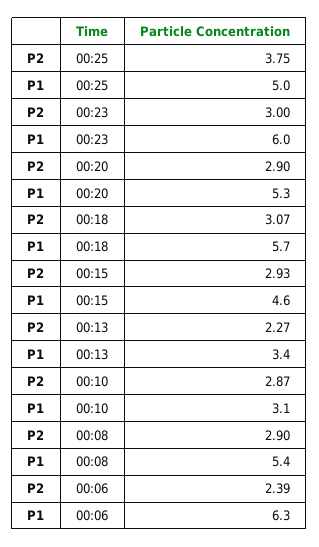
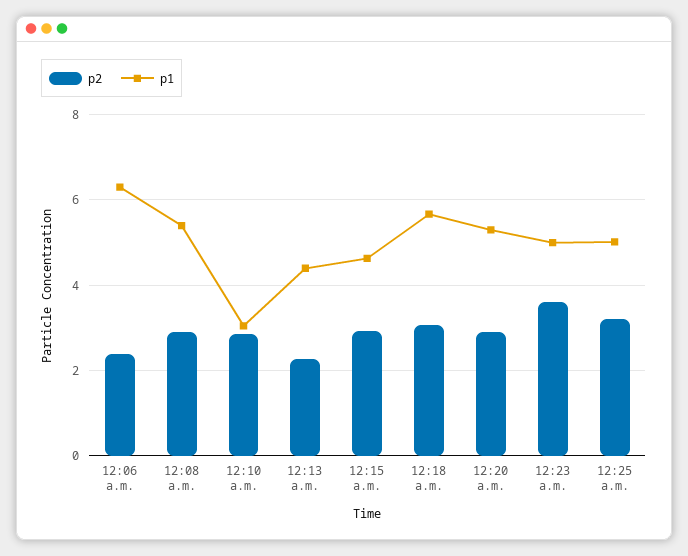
P2, 00:25: 3.75 -> 3.2
P2, 00:23: 3 -> 3.6
P1, 00:23: 6 -> 5
P1, 00:13: 3.4 -> 4.4

